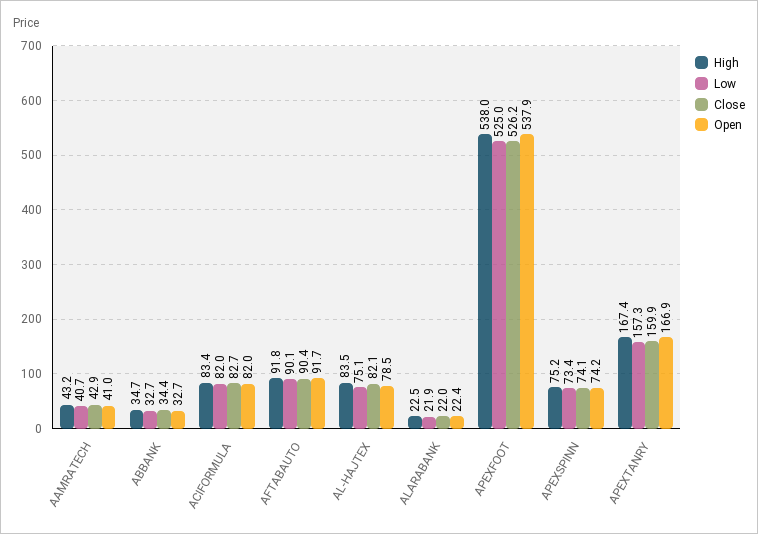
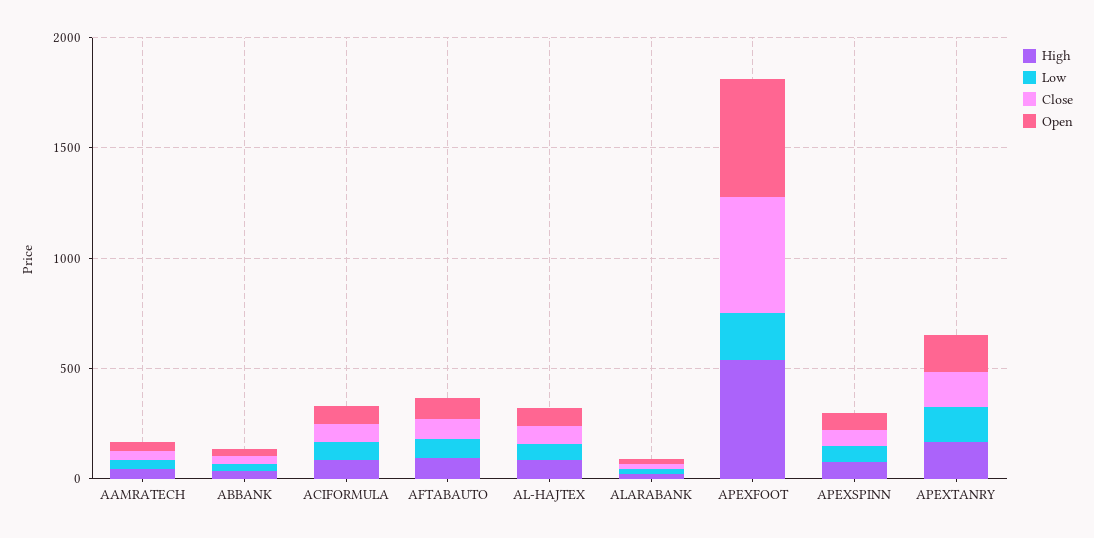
Low, APEXFOOT: 525 -> 200

